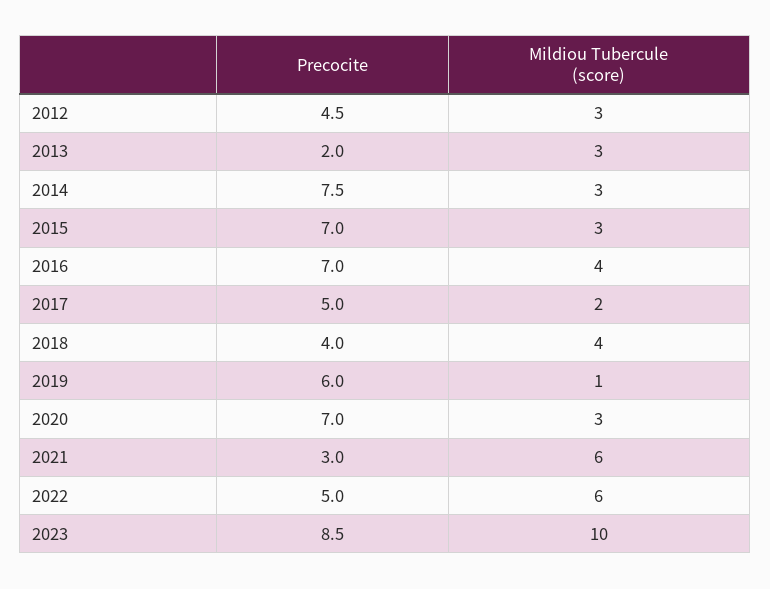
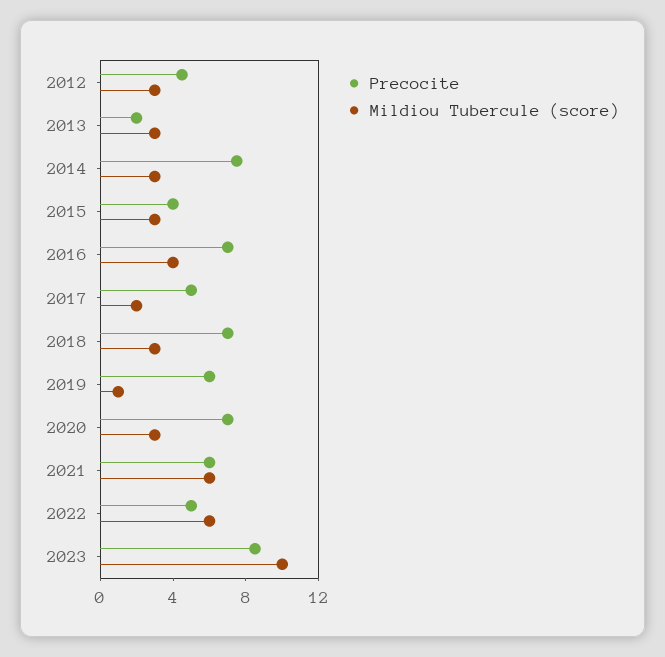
Precocite, 2015: 7 -> 4
Precocite, 2018: 4 -> 7
Mildiou Tubercule (score), 2018: 4 -> 3
Precocite, 2021: 3 -> 6

